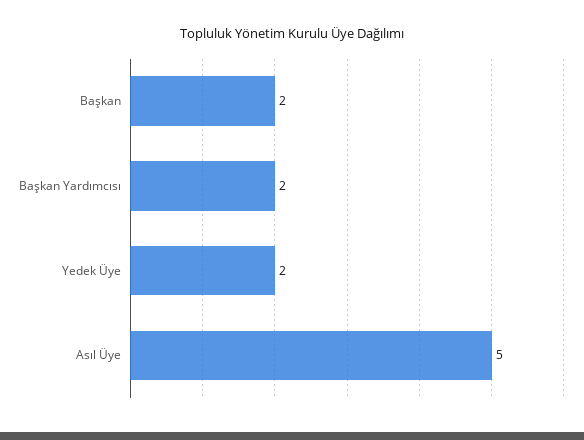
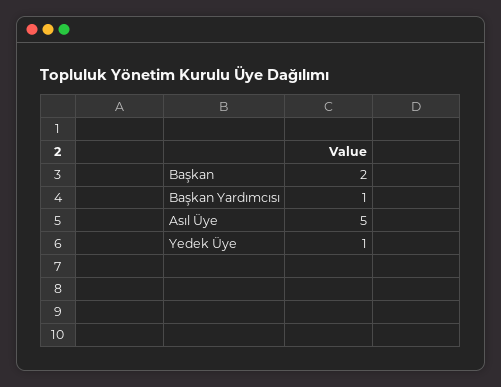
Başkan Yardımcısı: 2 -> 1
Yedek Üye: 2 -> 1

